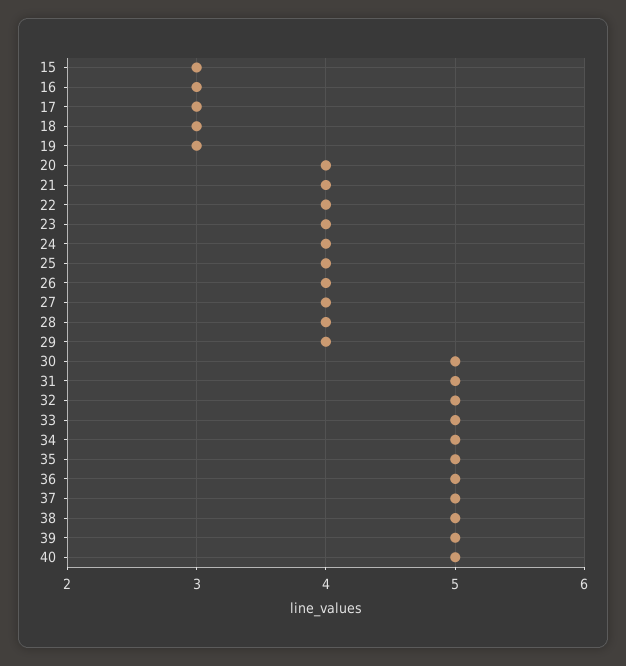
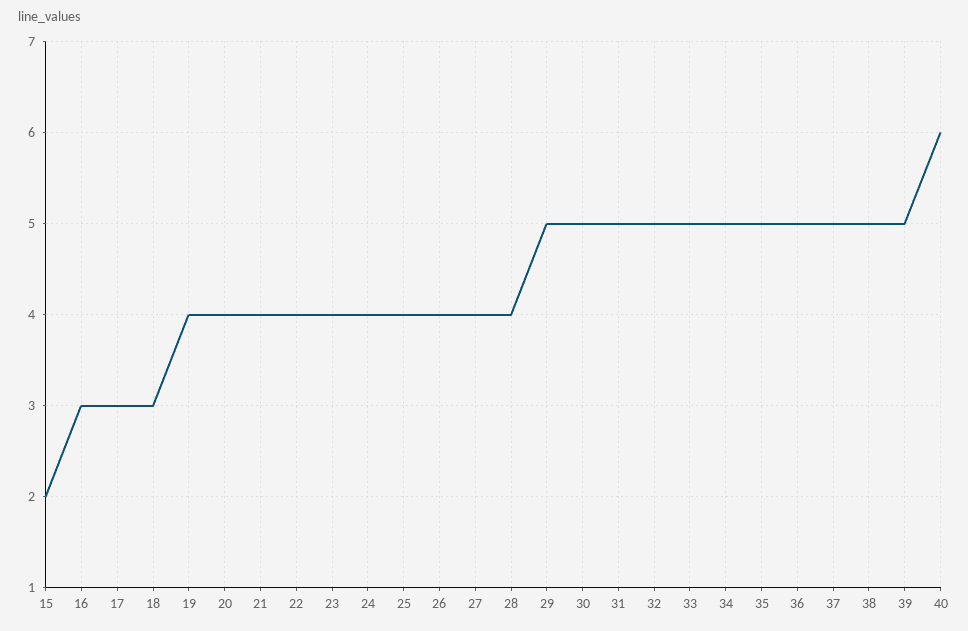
15: 3 -> 2
19: 3 -> 4
29: 4 -> 5
40: 5 -> 6

